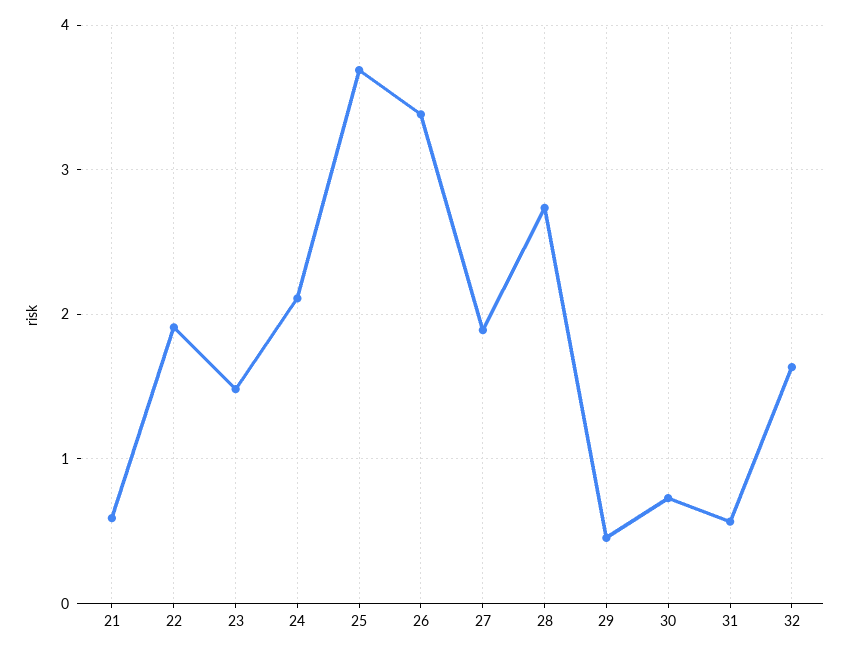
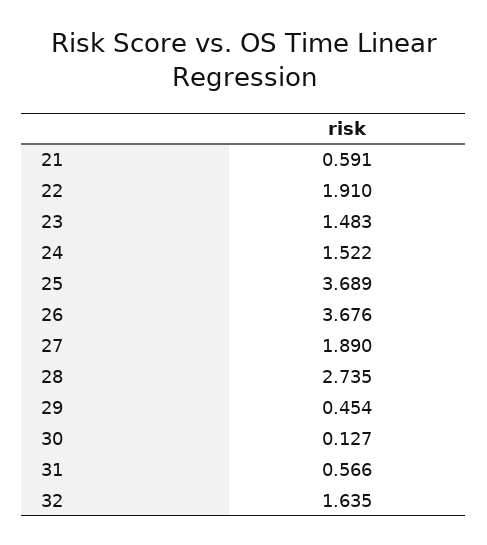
24: 2.1 -> 1.522
26: 3.4 -> 3.676
30: 0.7 -> 0.127

